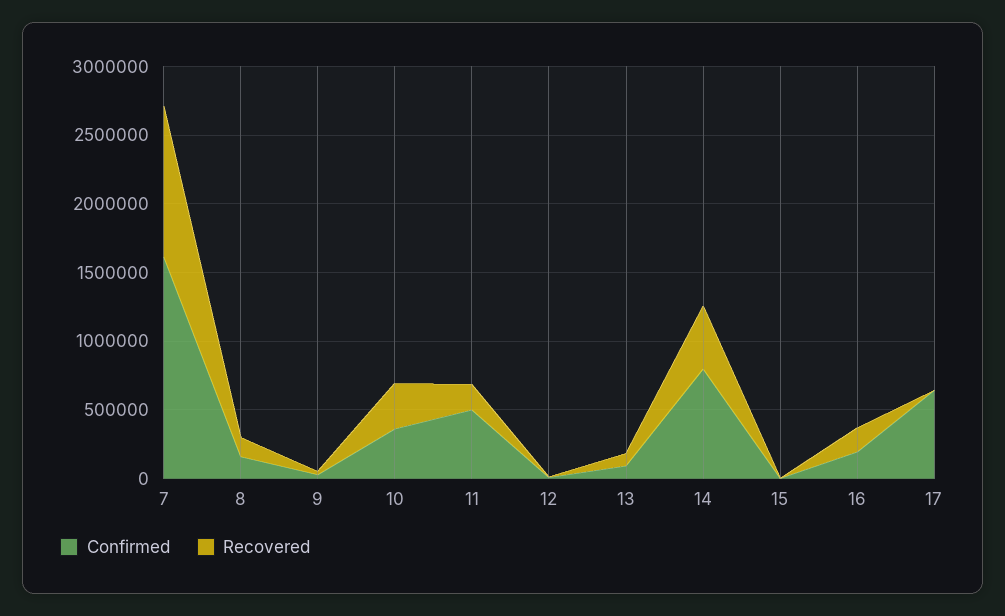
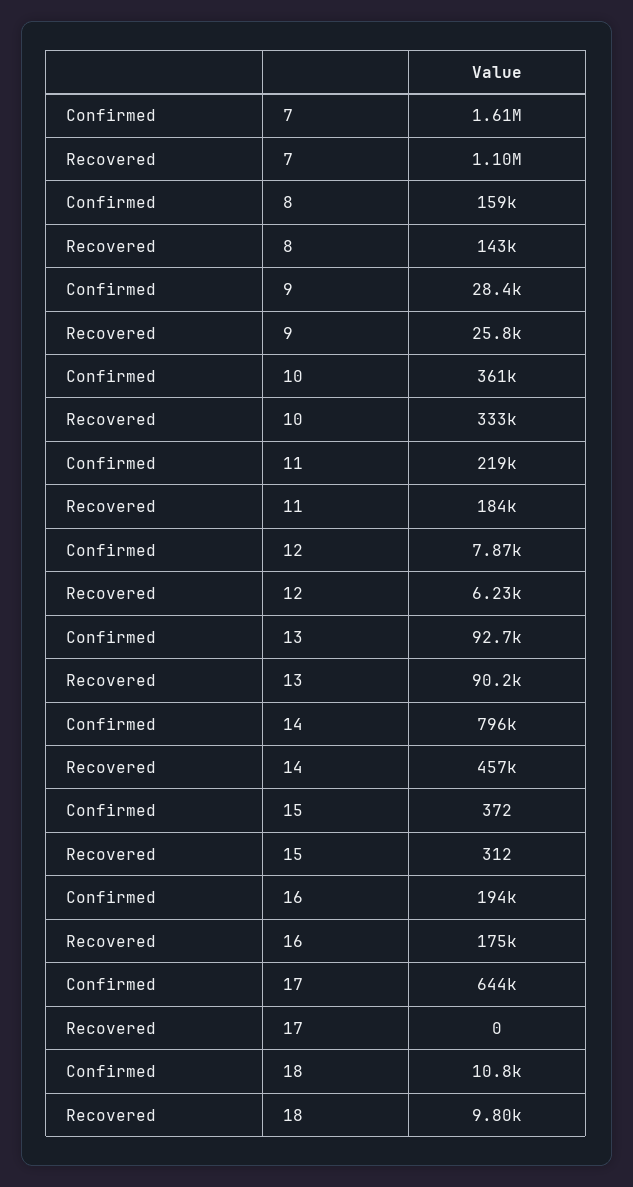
Confirmed, 11: 500000 -> 219000
Confirmed, 18: none -> 10800
Recovered, 18: none -> 9800

